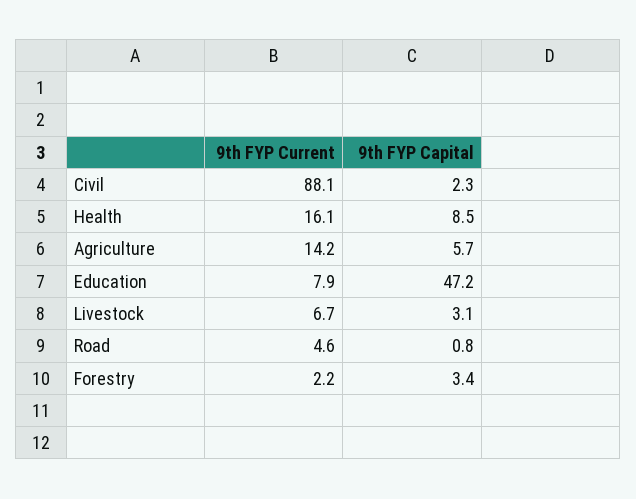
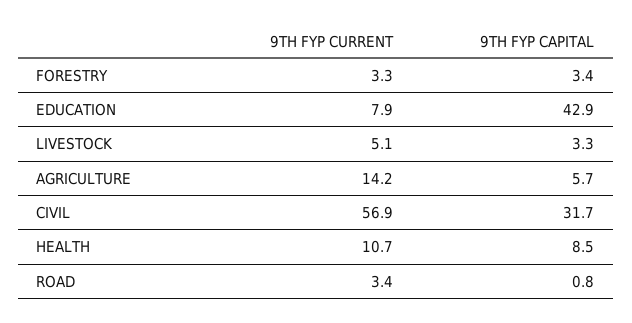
9th FYP Current, Civil: 88.1 -> 56.9
9th FYP Capital, Civil: 2.3 -> 31.7
9th FYP Current, Health: 16.1 -> 10.7
9th FYP Capital, Education: 47.2 -> 42.9
9th FYP Current, Livestock: 6.7 -> 5.1
9th FYP Capital, Livestock: 3.1 -> 3.3
9th FYP Current, Road: 4.6 -> 3.4
9th FYP Current, Forestry: 2.2 -> 3.3

